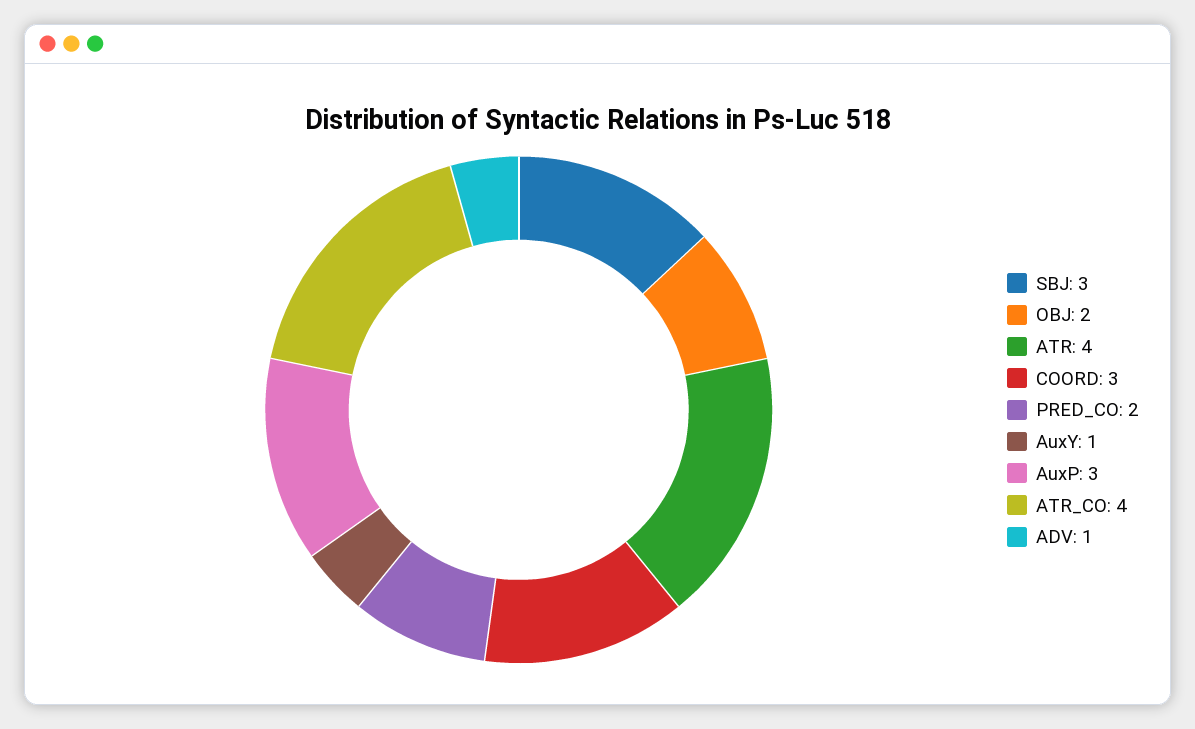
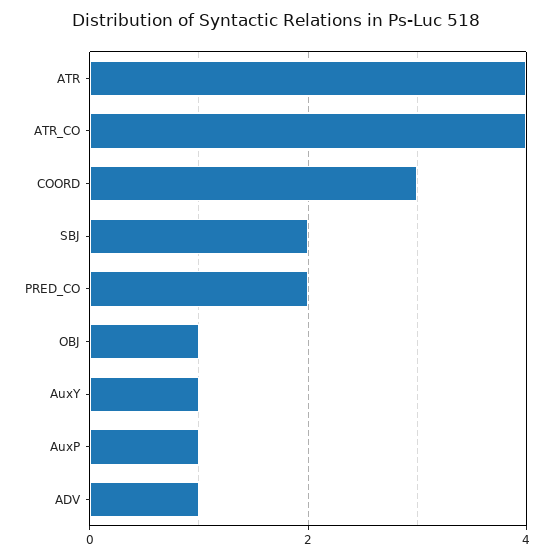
SBJ: 3 -> 2
OBJ: 2 -> 1
AuxP: 3 -> 1

